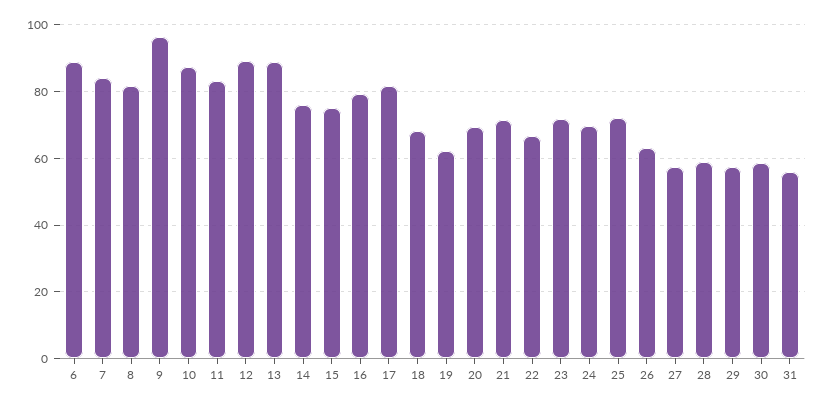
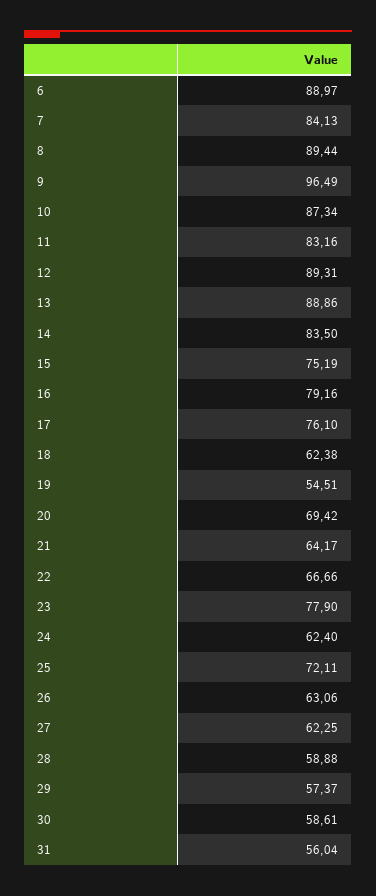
8: 82 -> 89.44
14: 76 -> 83.5
17: 82 -> 76.1
18: 68 -> 62.38
19: 62 -> 54.51
21: 72 -> 64.17
23: 72 -> 77.9
24: 70 -> 62.4
27: 58 -> 62.25

